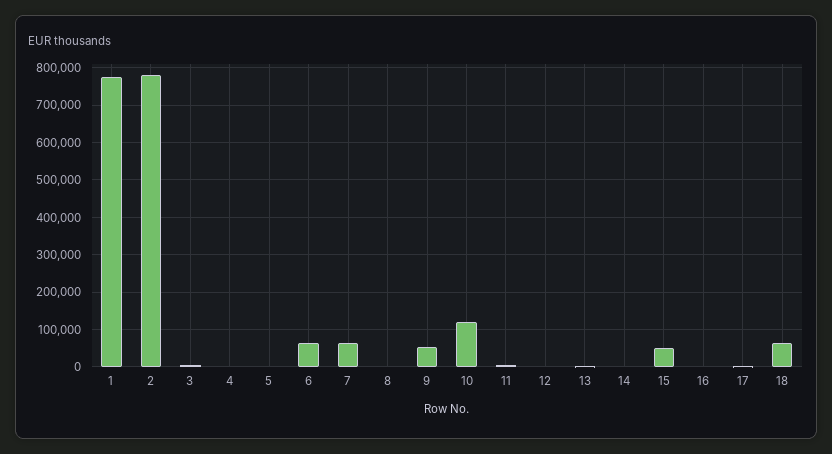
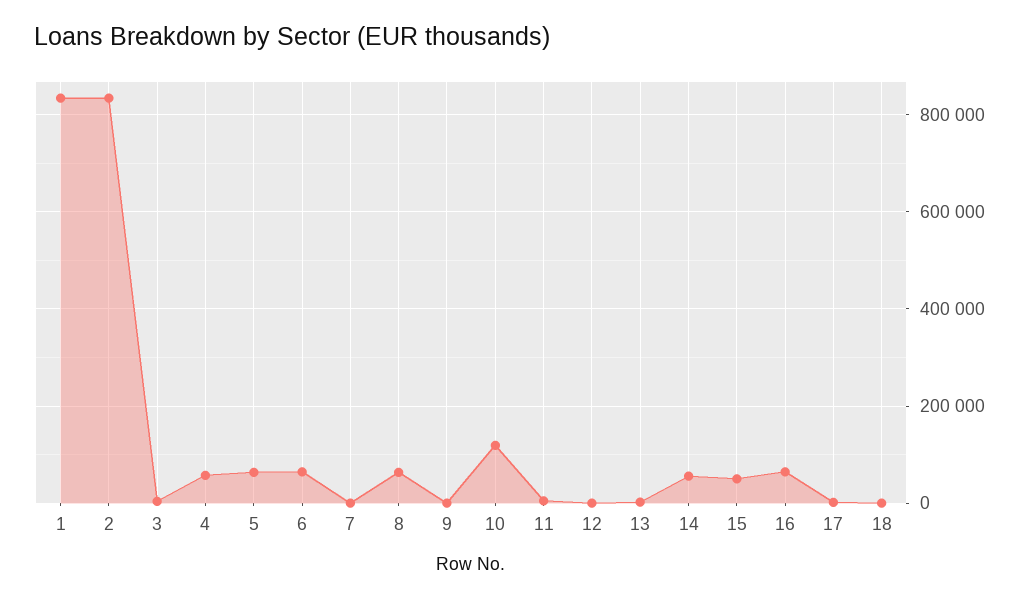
1: 780000 -> 840000
2: 780000 -> 840000
4: 0 -> 60000
5: 0 -> 60000
7: 60000 -> 0
8: 0 -> 60000
9: 60000 -> 0
14: 0 -> 60000
16: 0 -> 60000
18: 60000 -> 0

